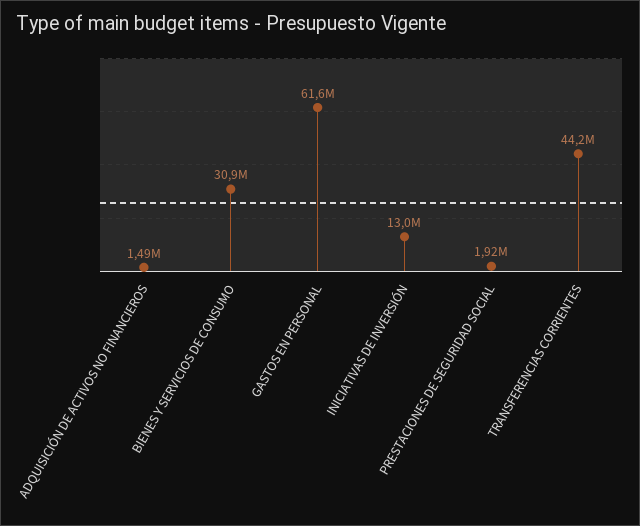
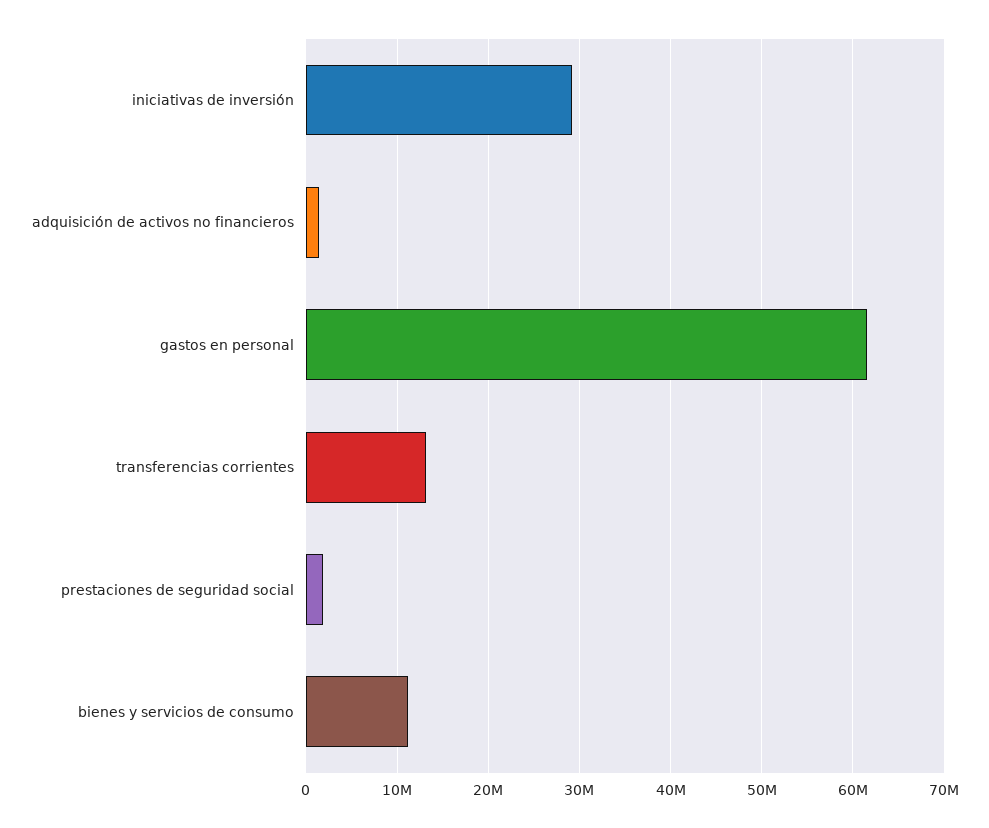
BIENES Y SERVICIOS DE CONSUMO: 30900000 -> 11000000
INICIATIVAS DE INVERSIÓN: 13000000 -> 29000000
TRANSFERENCIAS CORRIENTES: 44200000 -> 13000000

